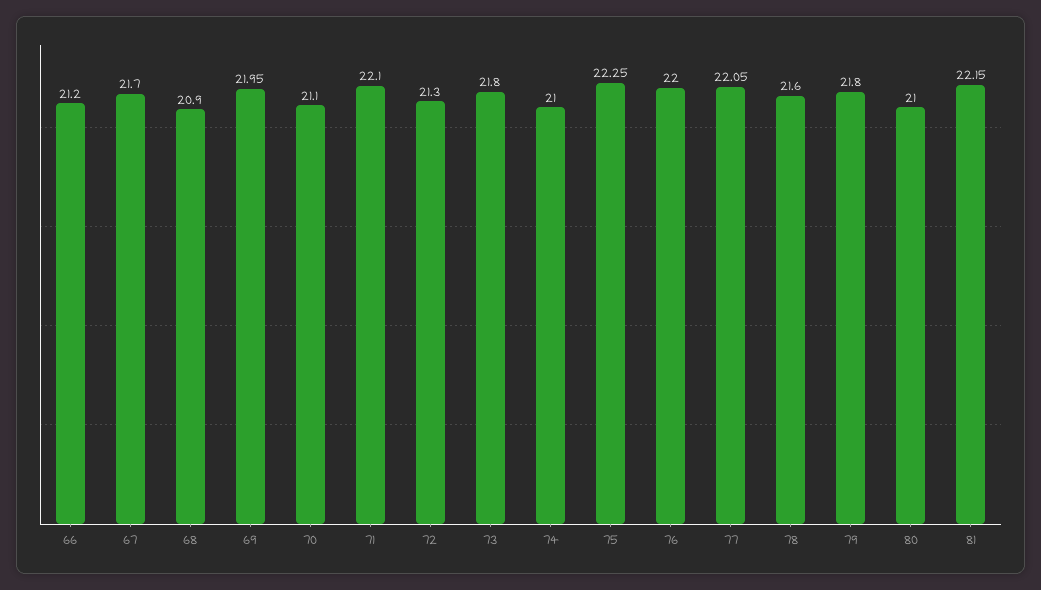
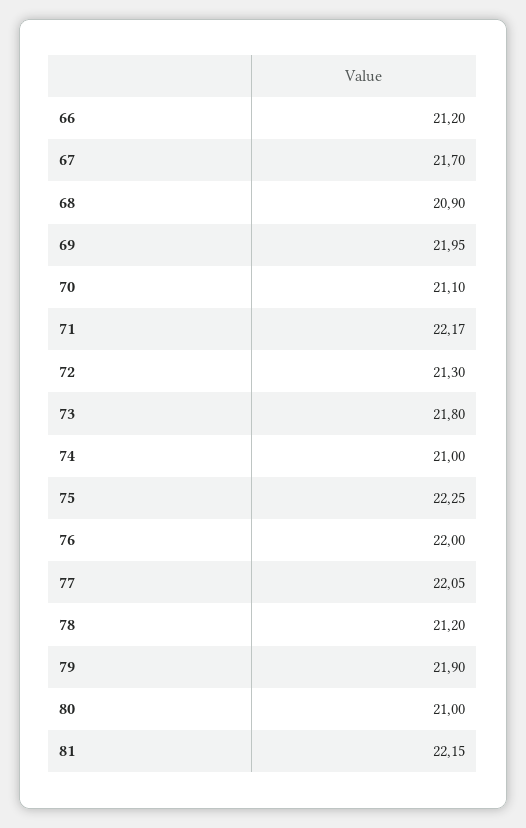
71: 22.1 -> 22.17
78: 21.6 -> 21.2
79: 21.8 -> 21.9

